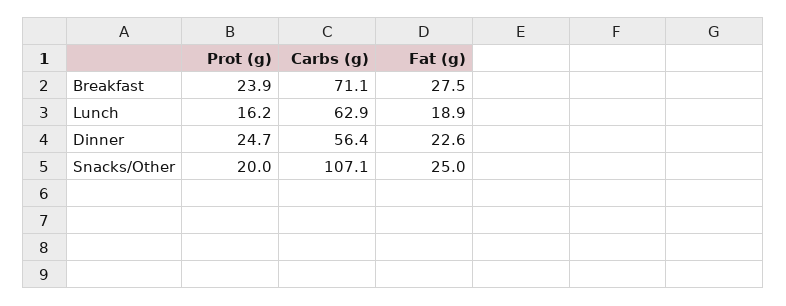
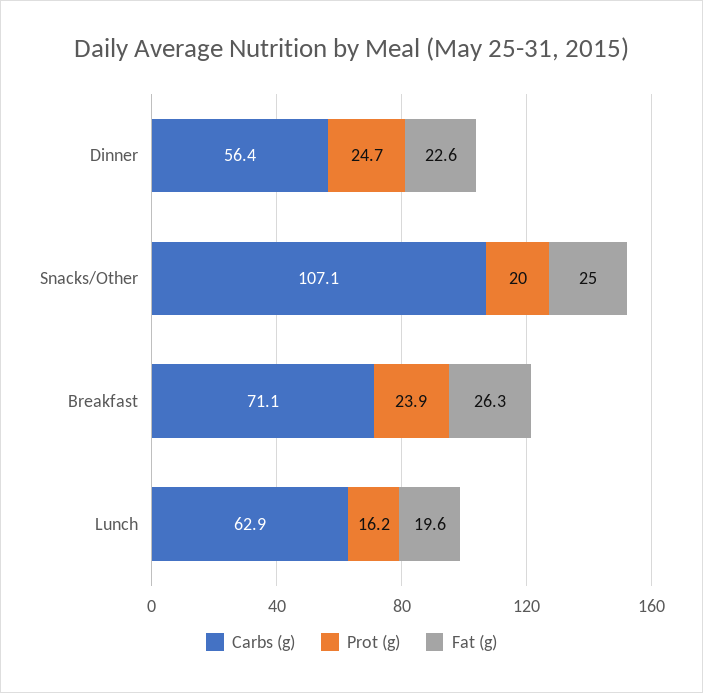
Fat (g), Breakfast: 27.5 -> 26.3
Fat (g), Lunch: 18.9 -> 19.6

